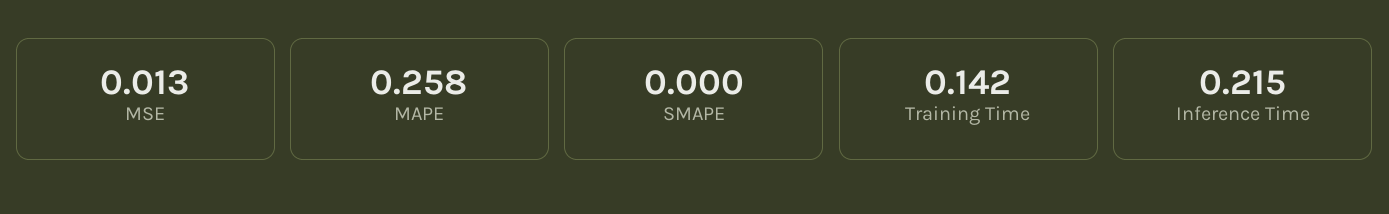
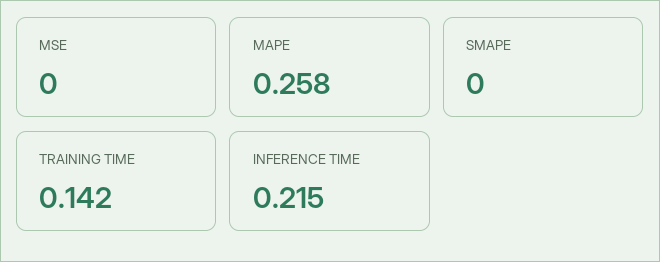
MSE: 0.013 -> 0

